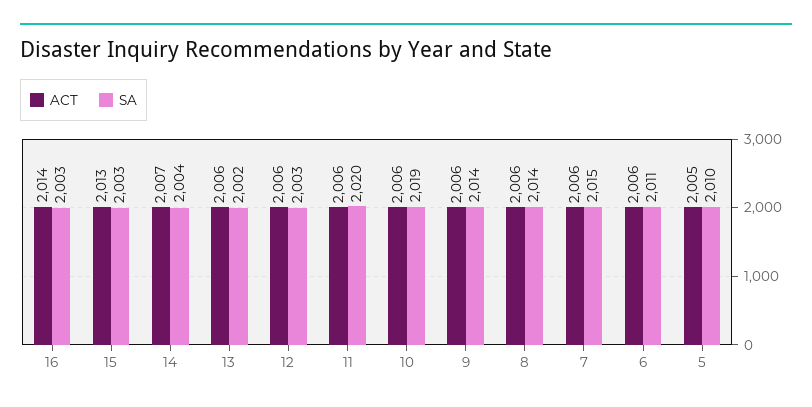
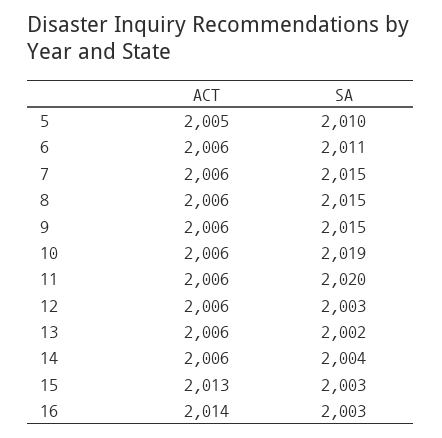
ACT, 14: 2007 -> 2006
SA, 9: 2014 -> 2015
SA, 8: 2014 -> 2015

